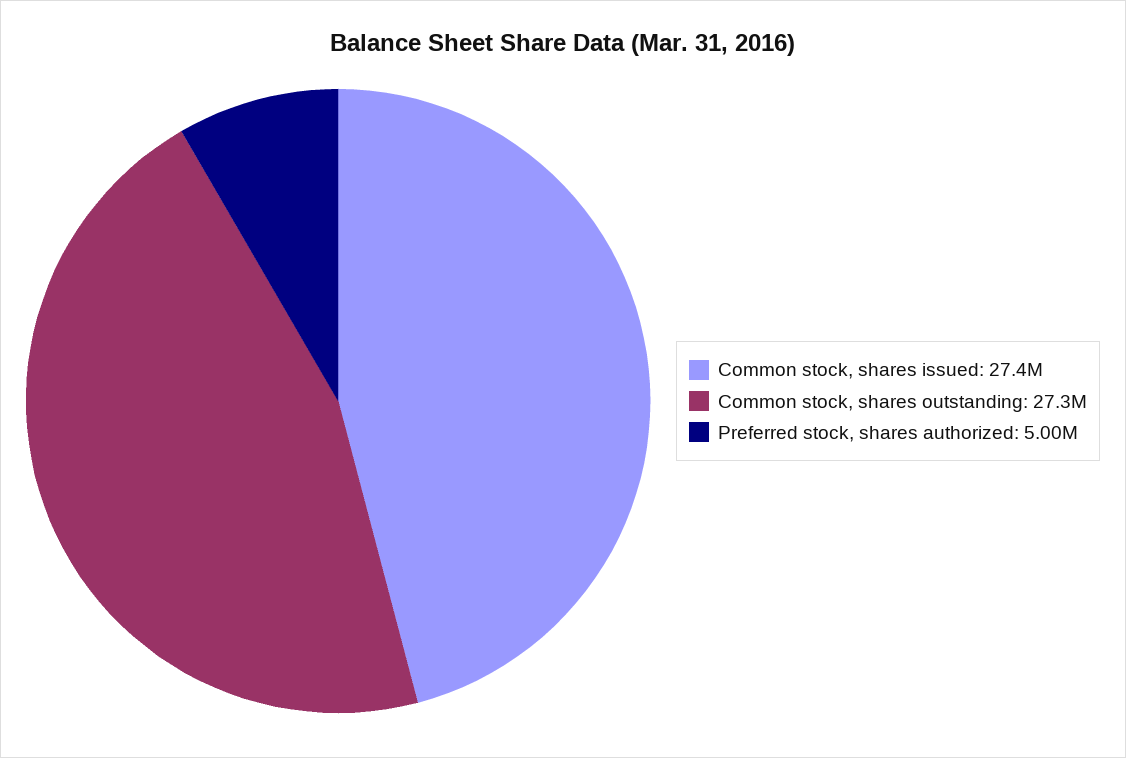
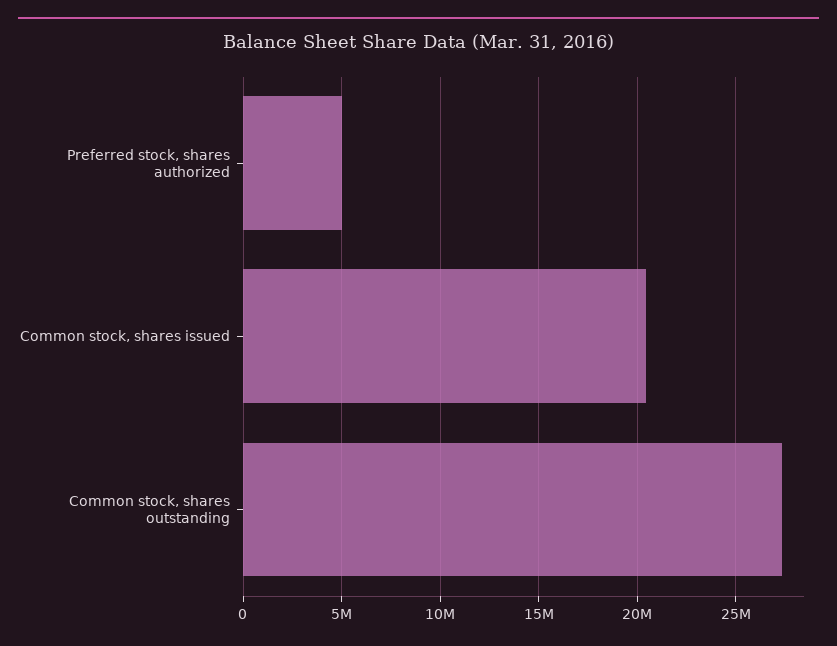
Common stock, shares issued: 27400000 -> 20500000

